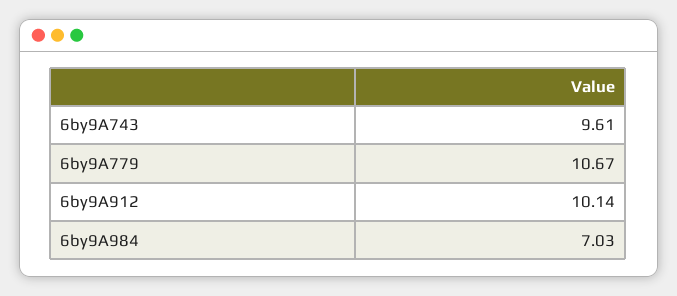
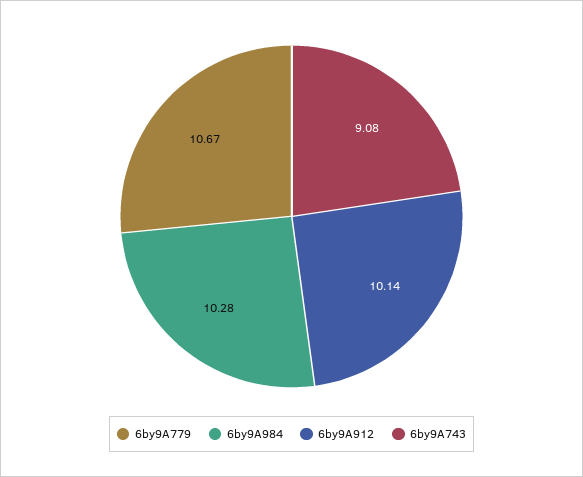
6by9A743: 9.61 -> 9.08
6by9A984: 7.03 -> 10.28

